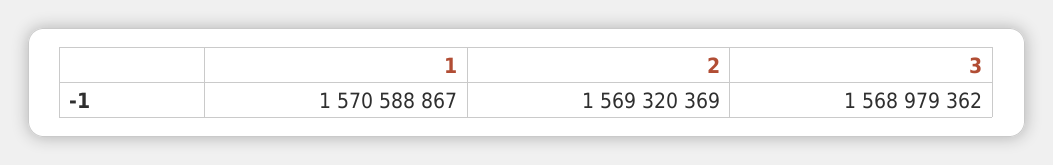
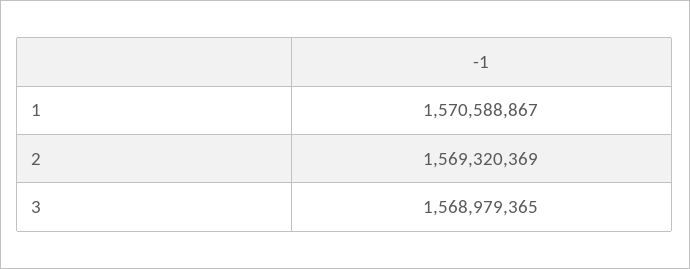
3: 1568979362 -> 1568979365

